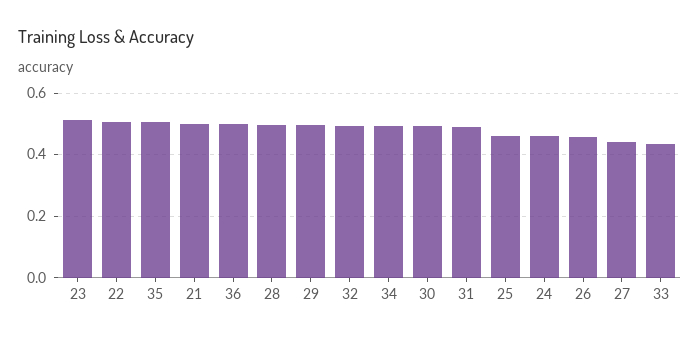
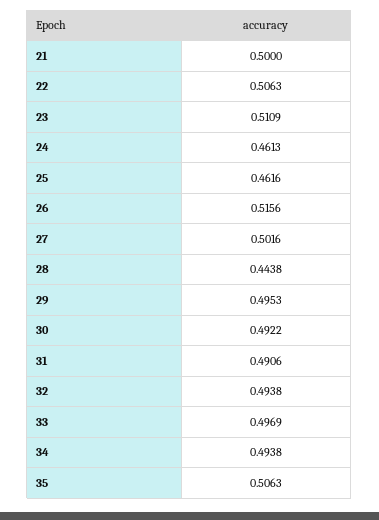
36: 0.5 -> none
28: 0.5 -> 0.4438
26: 0.46 -> 0.5156
27: 0.44 -> 0.5016
33: 0.44 -> 0.4969

